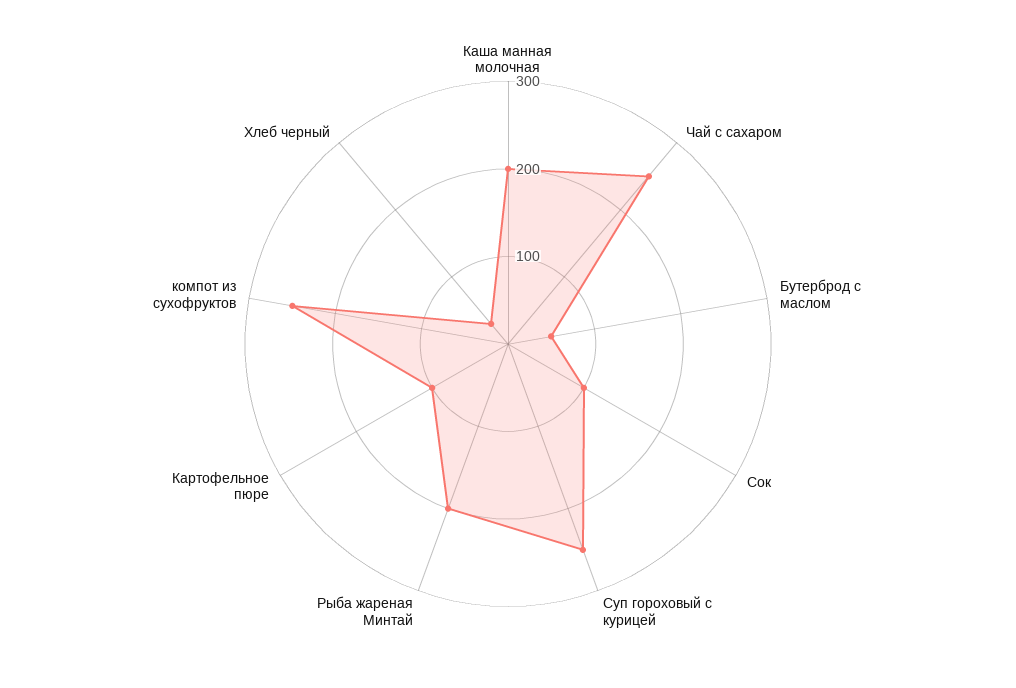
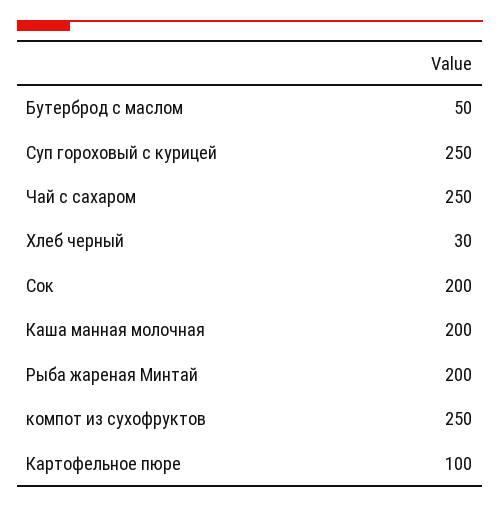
Сок: 100 -> 200

